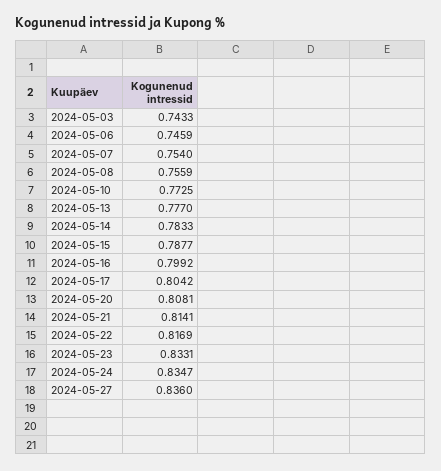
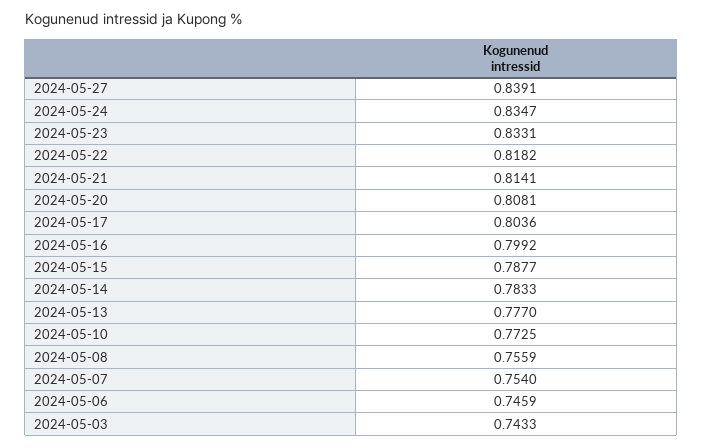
2024-05-17: 0.8042 -> 0.8036
2024-05-22: 0.8169 -> 0.8182
2024-05-27: 0.836 -> 0.8391

